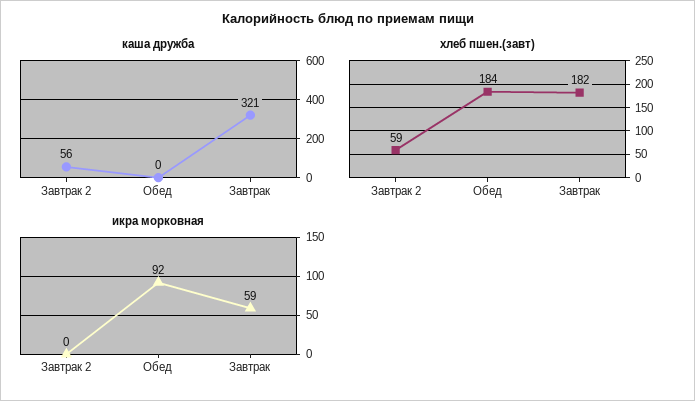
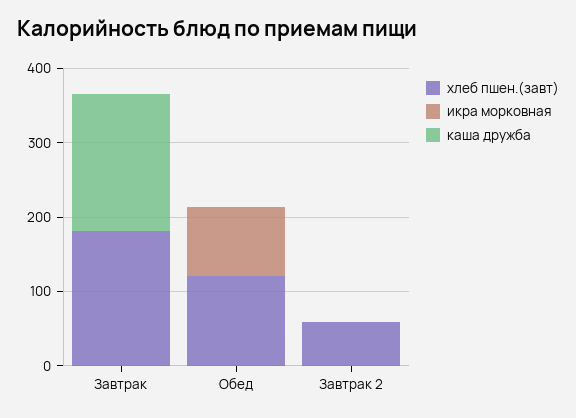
каша дружба, Завтрак 2: 56 -> 0
каша дружба, Завтрак: 321 -> 180
хлеб пшен.(завт), Обед: 184 -> 120
икра морковная, Завтрак: 59 -> 0

